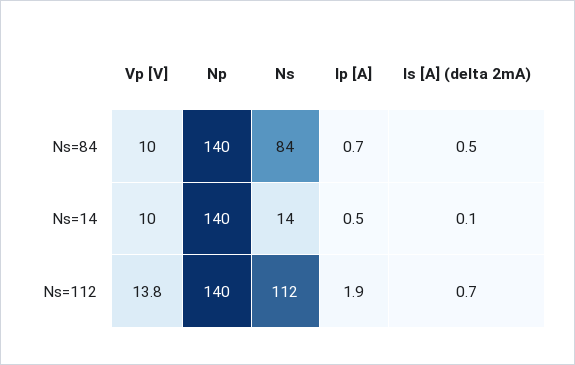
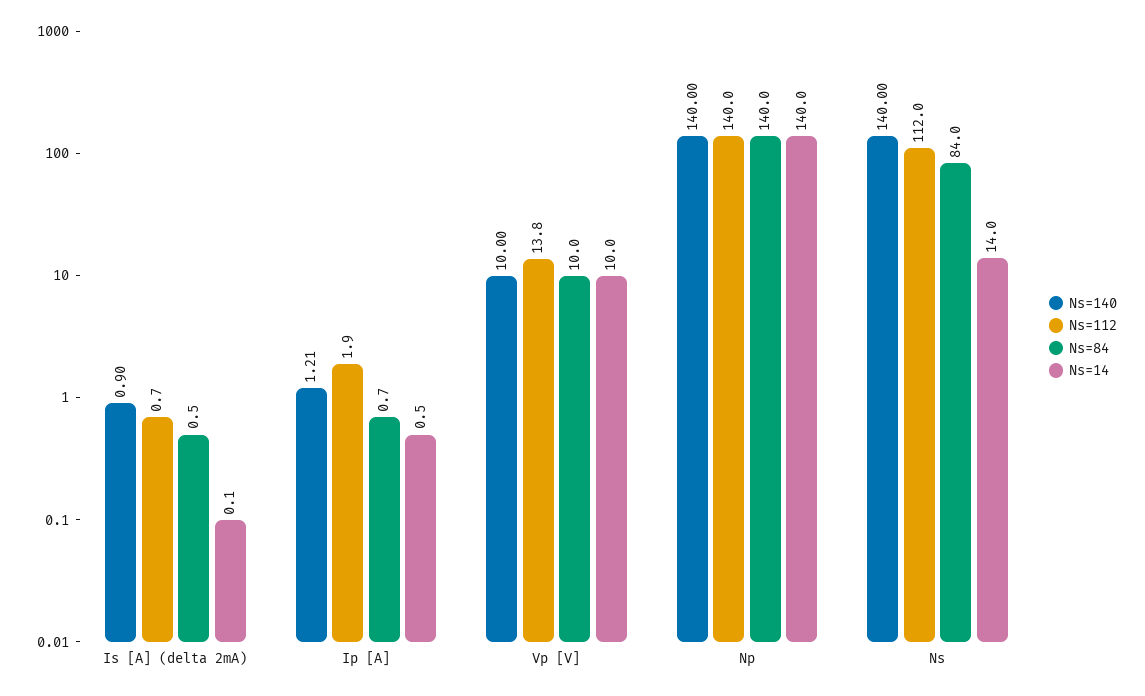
Ns=140, Is [A] (delta 2mA): none -> 0.9
Ns=140, Ip [A]: none -> 1.21
Ns=140, Vp [V]: none -> 10
Ns=140, Np: none -> 140
Ns=140, Ns: none -> 140

